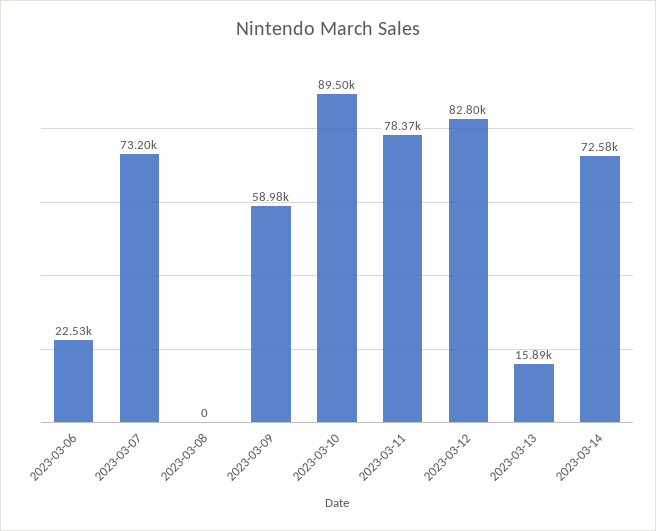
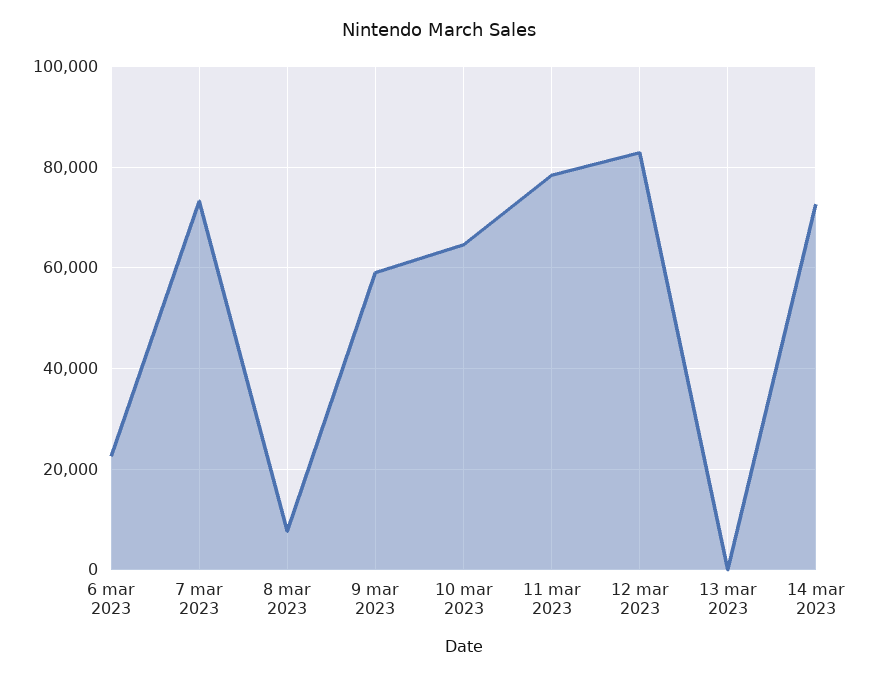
2023-03-08: 0 -> 8000
2023-03-10: 89500 -> 64000
2023-03-13: 15890 -> 0

